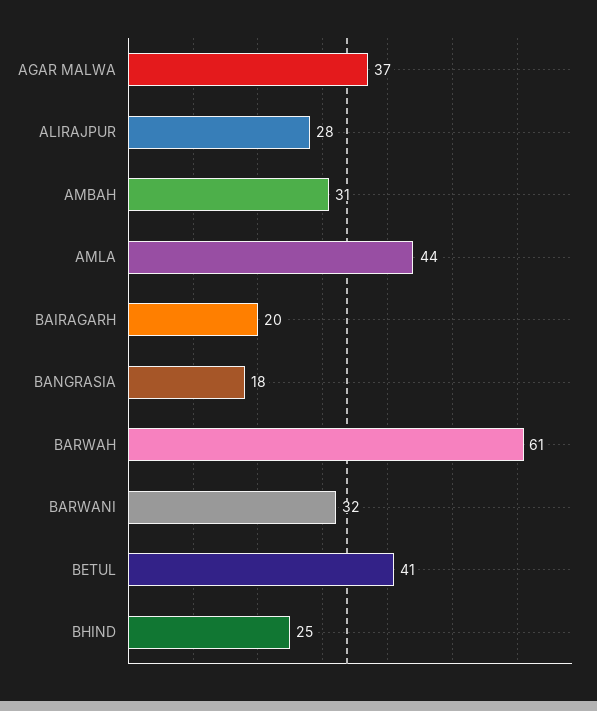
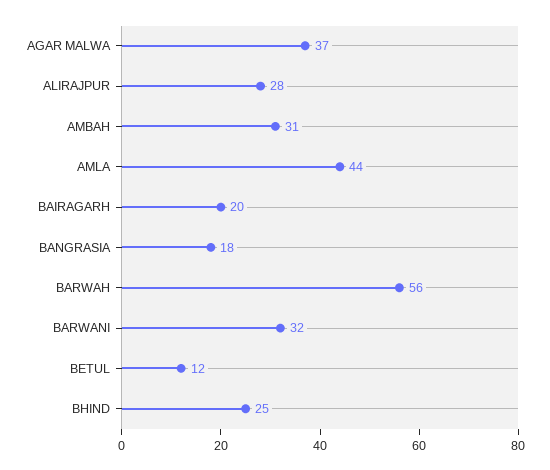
BARWAH: 61 -> 56
BETUL: 41 -> 12

